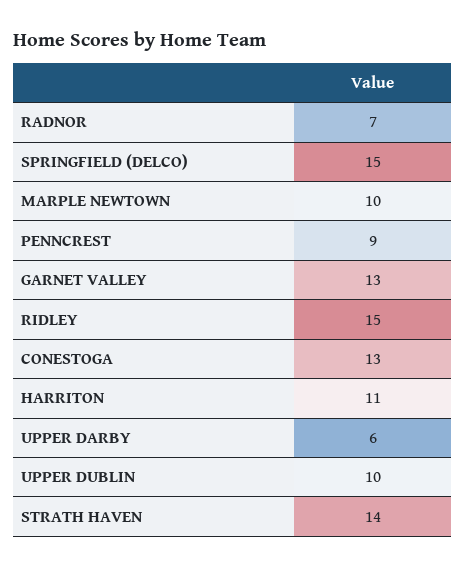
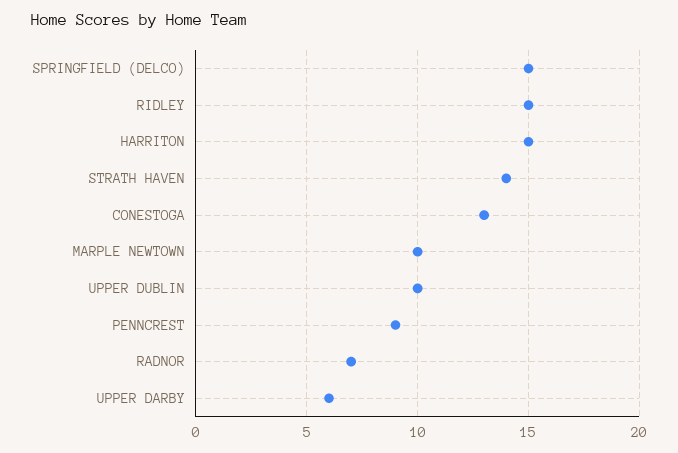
GARNET VALLEY: 13 -> none
HARRITON: 11 -> 15

